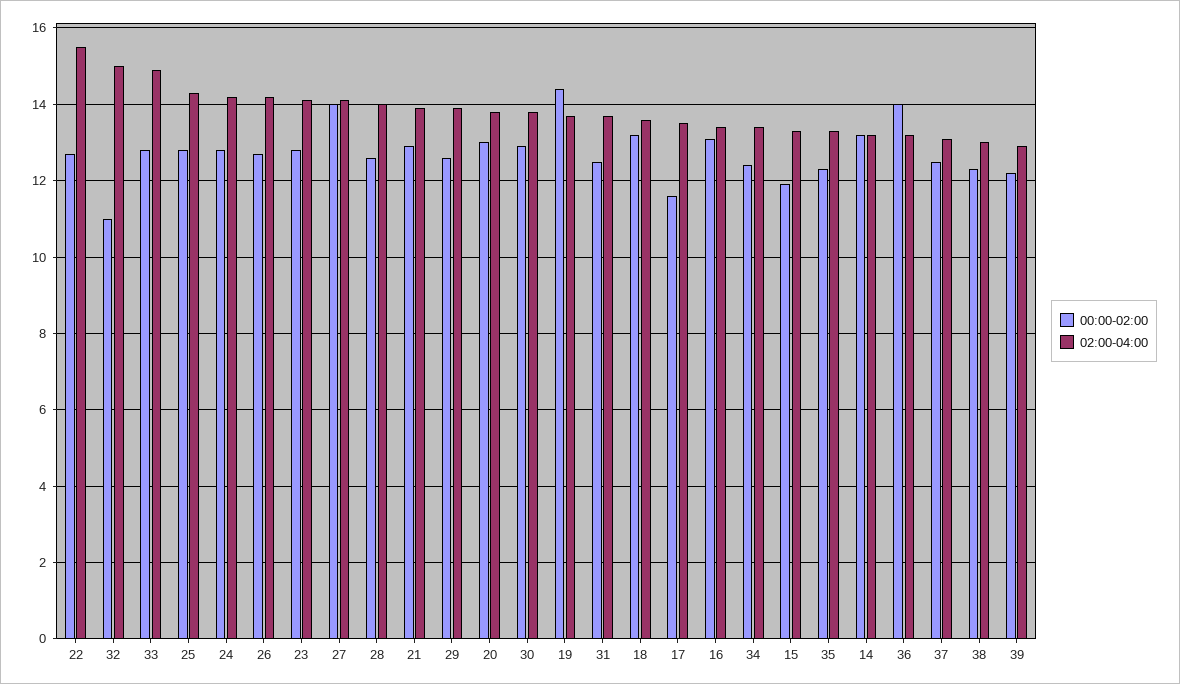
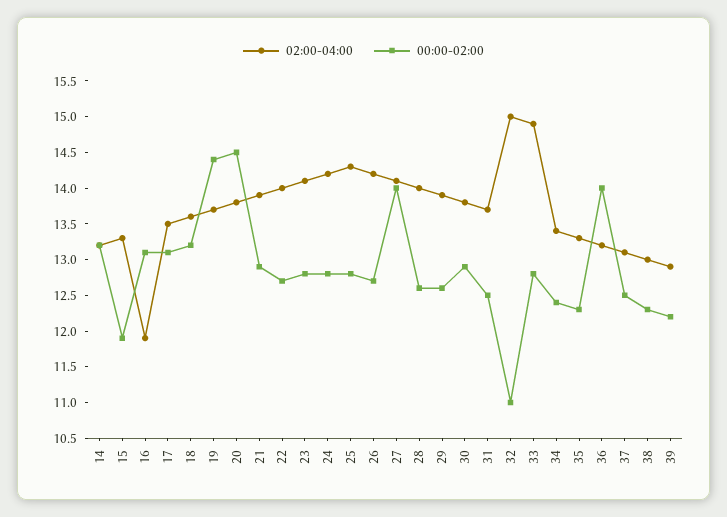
02:00-04:00, 22: 15.5 -> 14
00:00-02:00, 20: 13 -> 14.5
00:00-02:00, 17: 11.5 -> 13
02:00-04:00, 16: 13.5 -> 12

